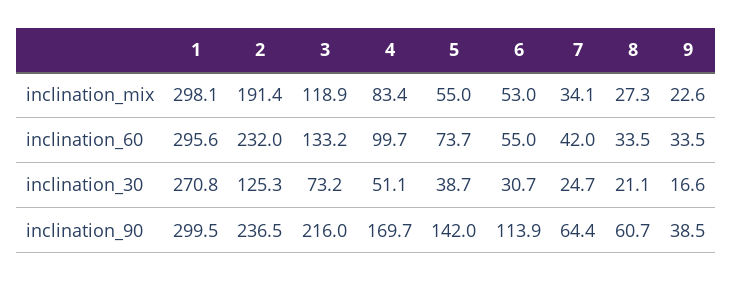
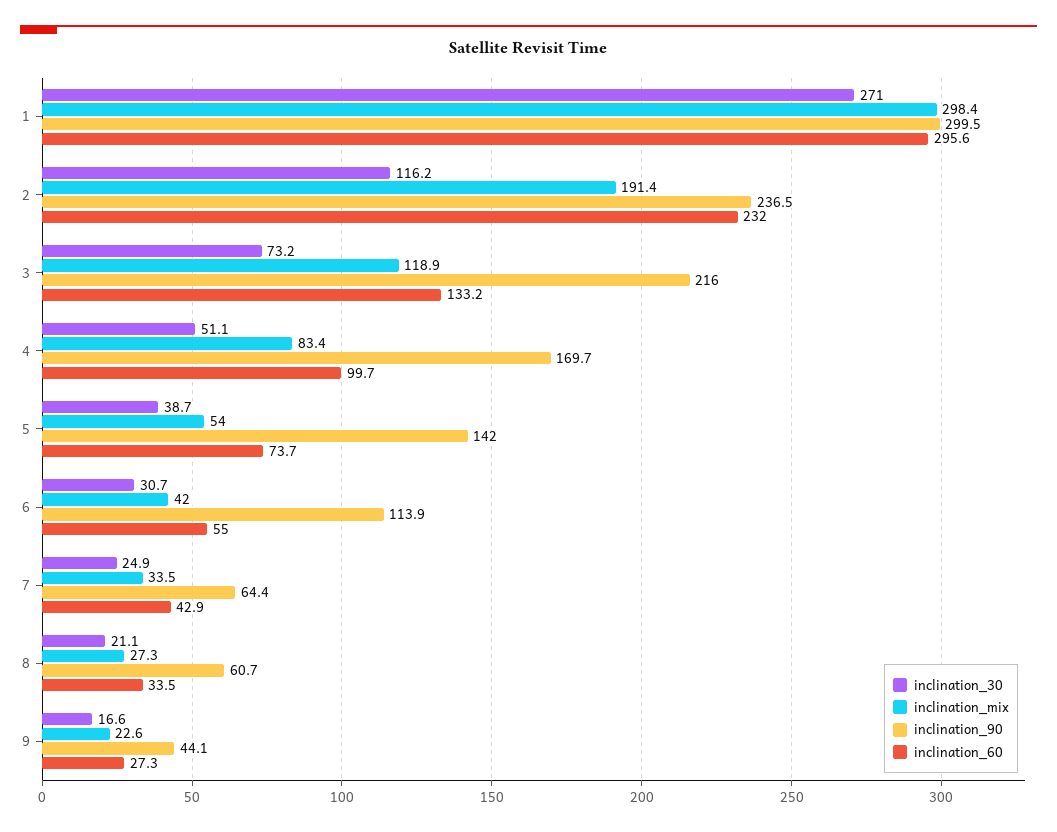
inclination_mix, 1: 298.1 -> 298.4
inclination_mix, 5: 55 -> 54
inclination_mix, 6: 53 -> 42
inclination_mix, 7: 34.1 -> 33.5
inclination_60, 7: 42 -> 42.9
inclination_60, 9: 33.5 -> 27.3
inclination_30, 1: 270.8 -> 271
inclination_30, 2: 125.3 -> 116.2
inclination_30, 7: 24.7 -> 24.9
inclination_90, 9: 38.5 -> 44.1

